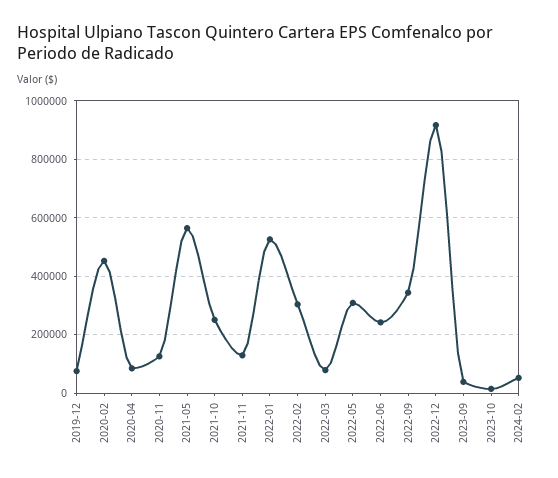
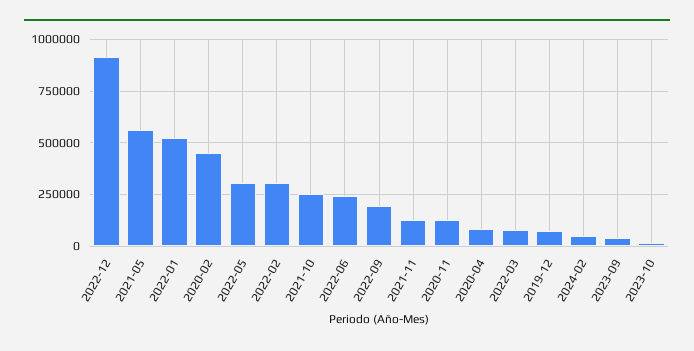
2022-09: 350000 -> 200000

